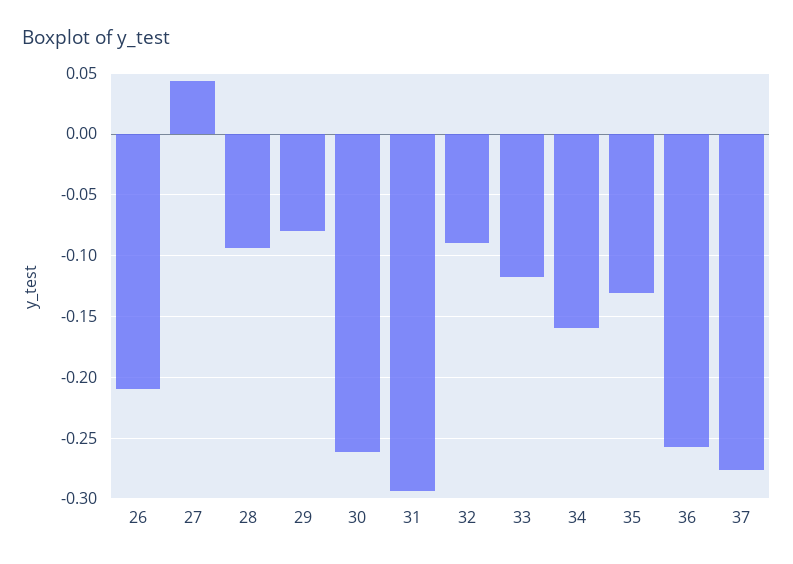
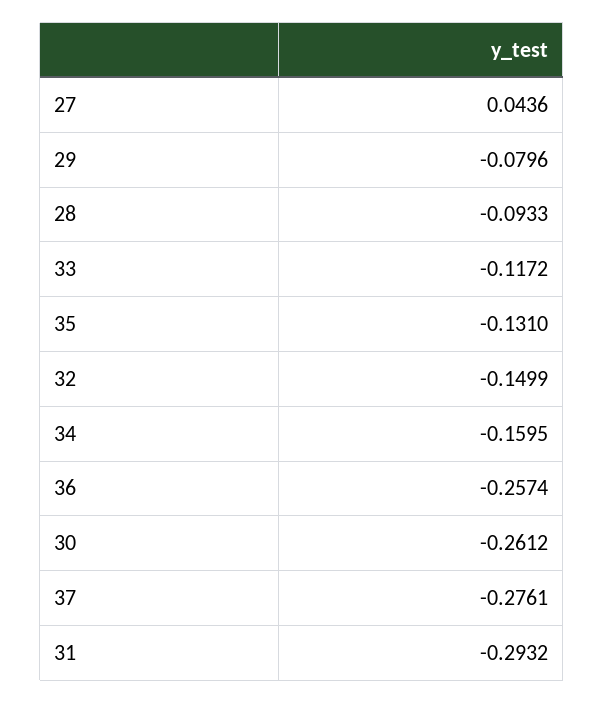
26: -0.21 -> none
32: -0.09 -> -0.1499

